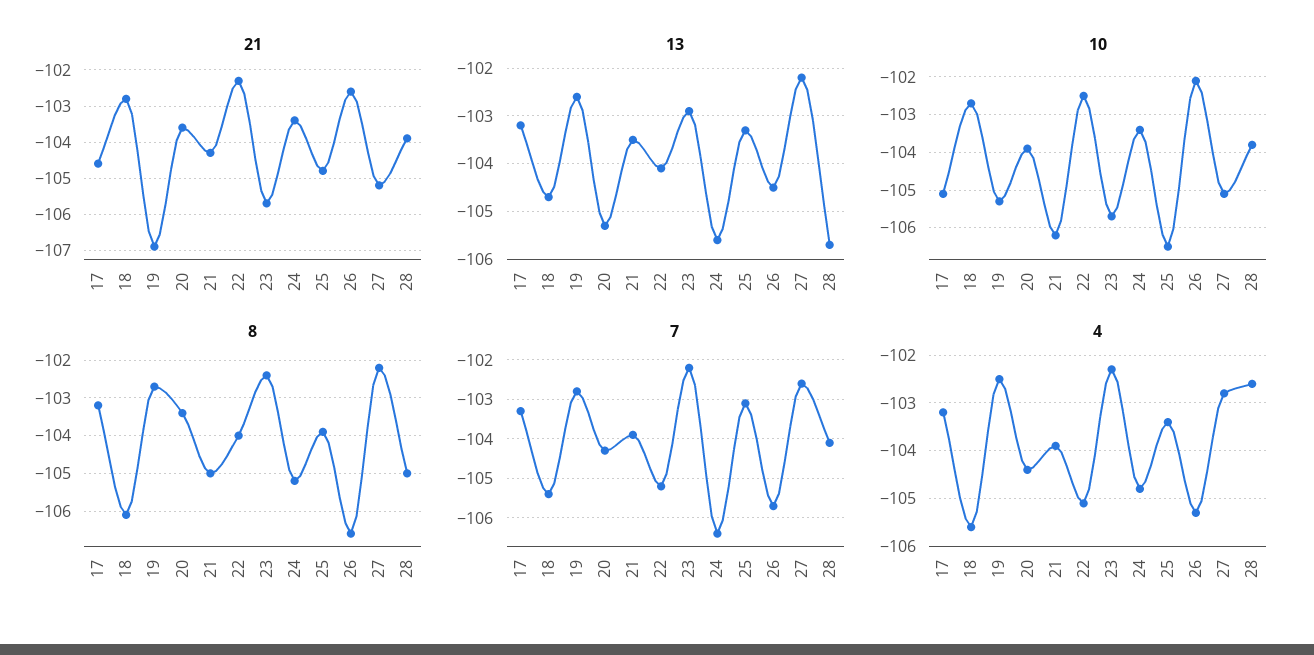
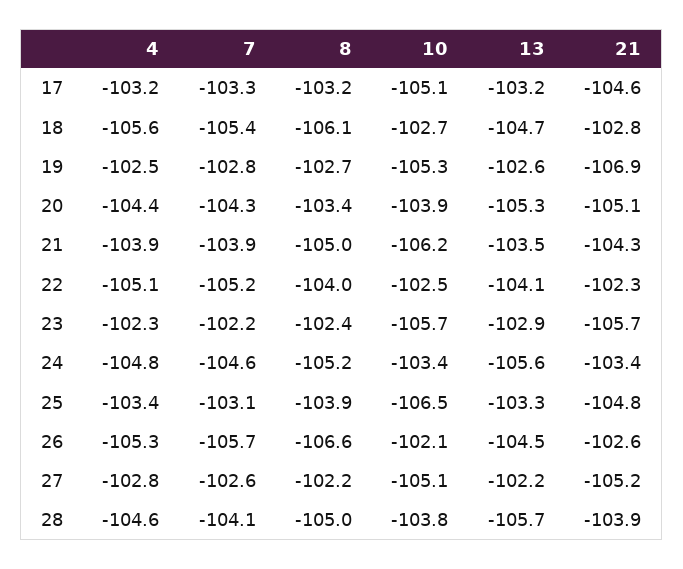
21, 20: -103.5 -> -105.1
7, 24: -106.5 -> -104.6
4, 28: -102.5 -> -104.6

